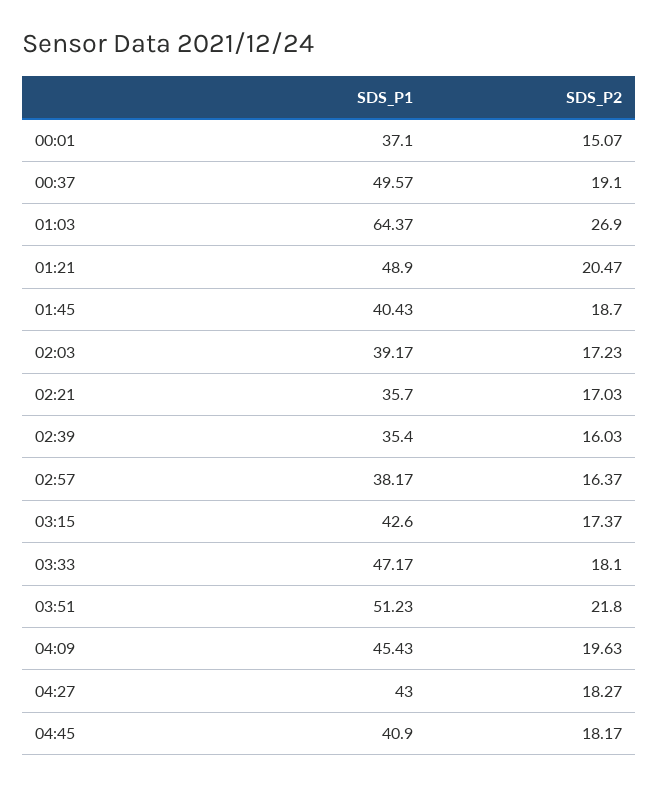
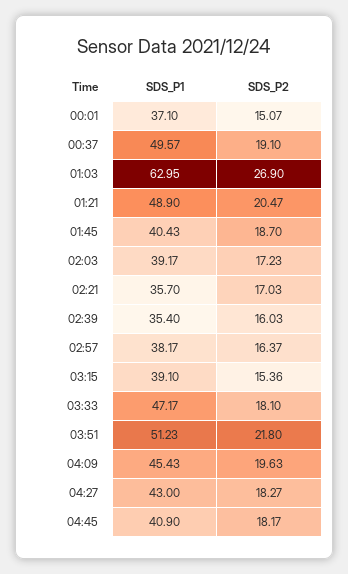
SDS_P1, 01:03: 64.37 -> 62.95
SDS_P1, 03:15: 42.6 -> 39.1
SDS_P2, 03:15: 17.37 -> 15.36

